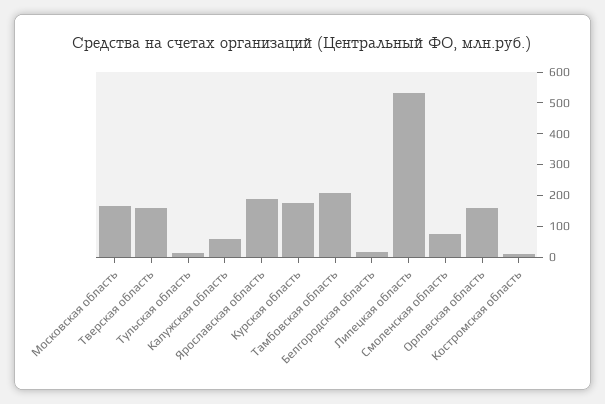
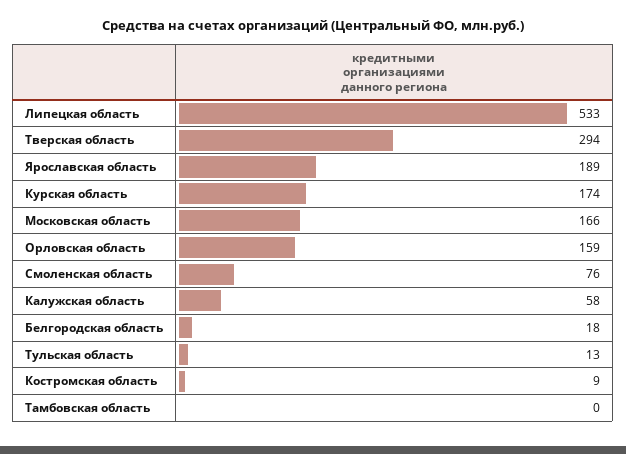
Тверская область: 150 -> 294
Тамбовская область: 200 -> 0

